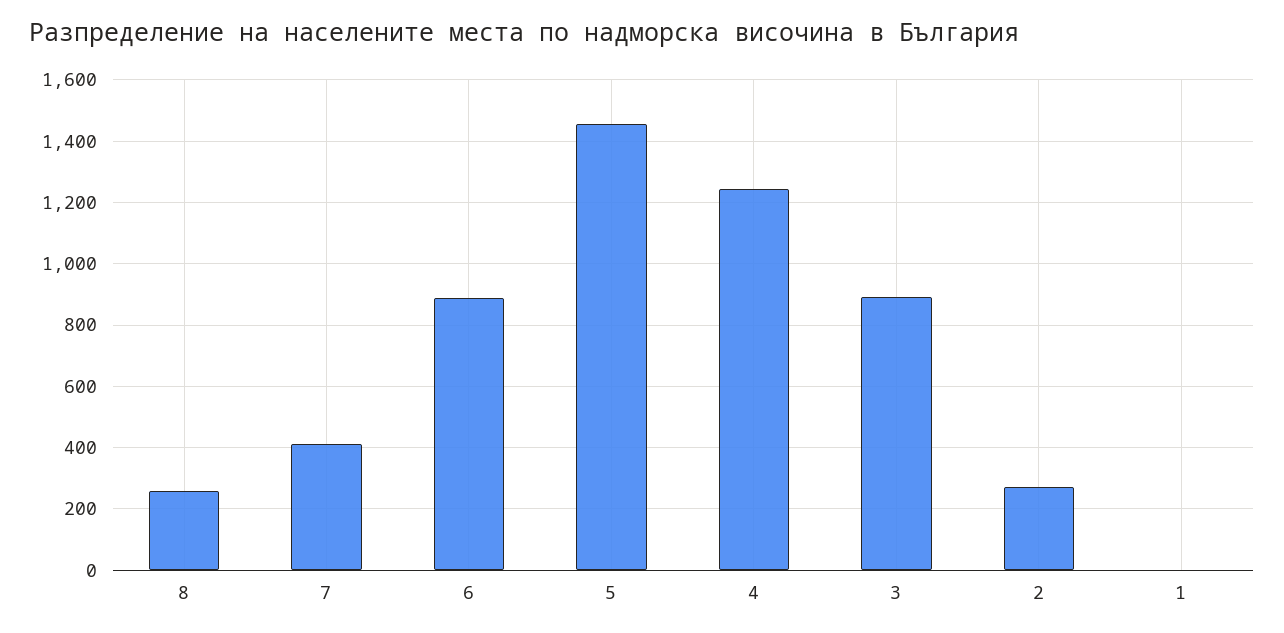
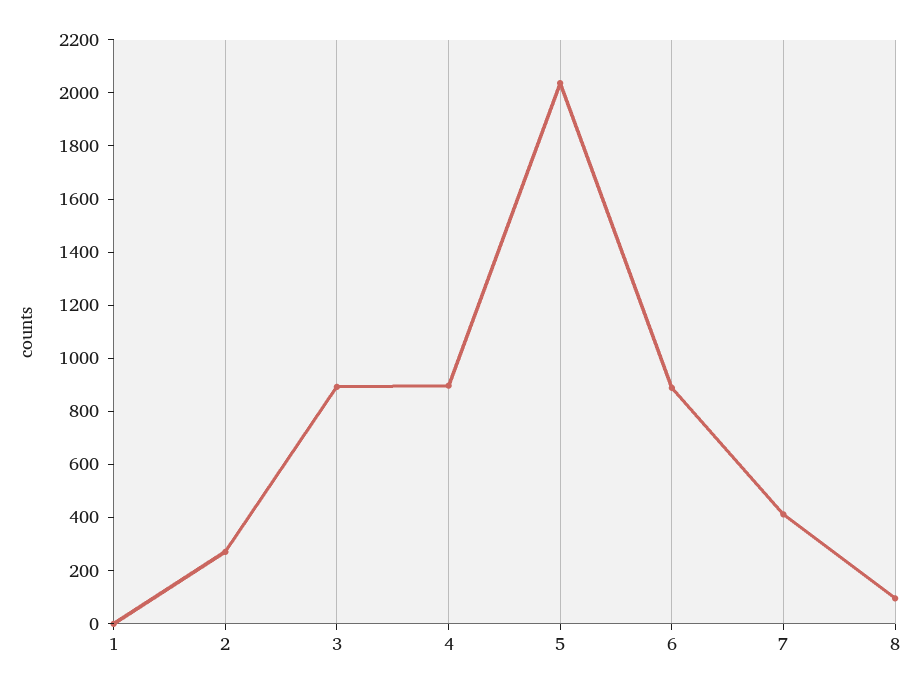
8: 260 -> 100
5: 1460 -> 2050
4: 1240 -> 900

